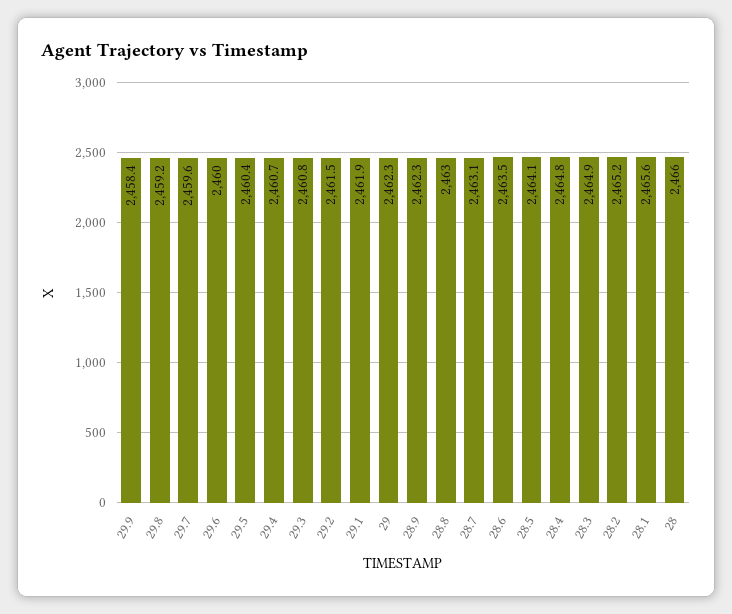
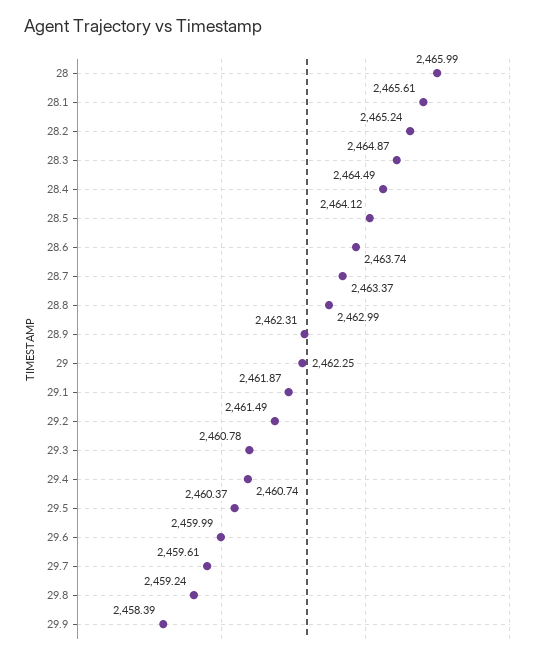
28.7: 2463.1 -> 2463.37
28.6: 2463.5 -> 2463.74
28.4: 2464.8 -> 2464.49

